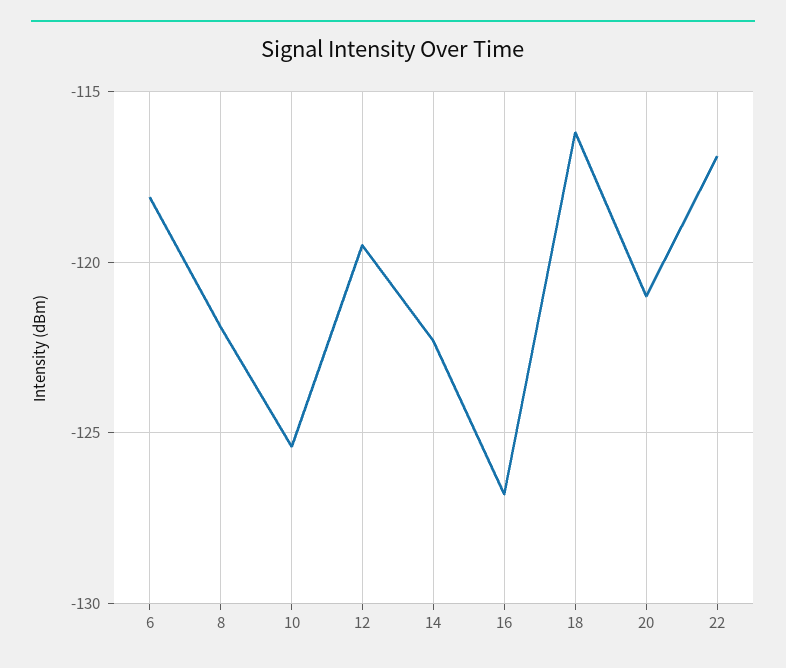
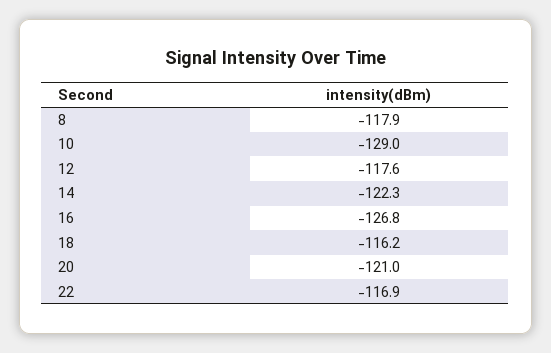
6: -118 -> none
8: -122 -> -117.9
10: -125.5 -> -129
12: -119.5 -> -117.6

